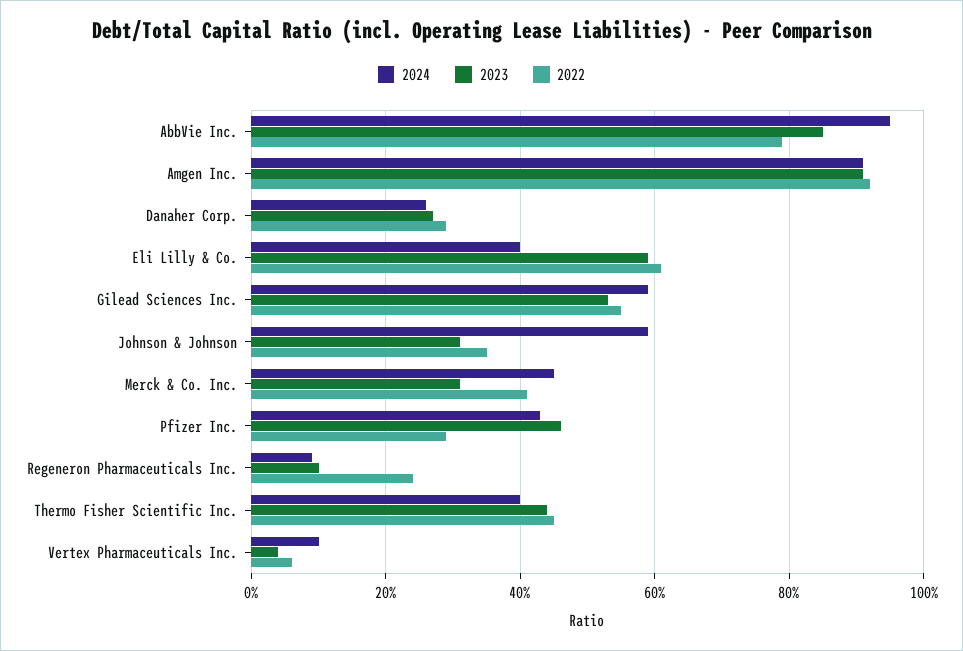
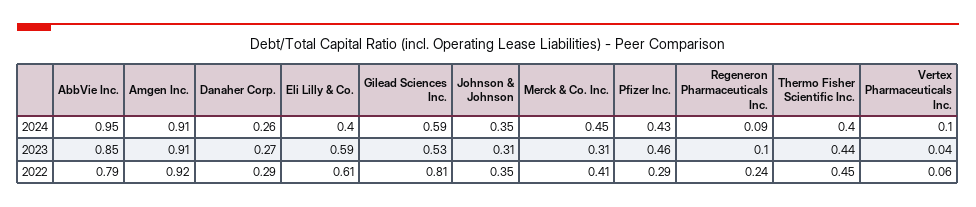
2022, Gilead Sciences Inc.: 0.55 -> 0.81
2024, Johnson & Johnson: 0.6 -> 0.35

